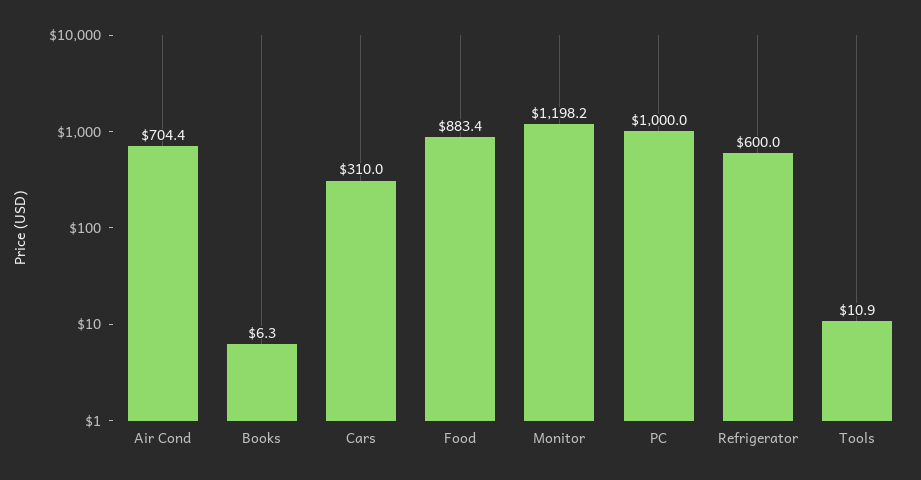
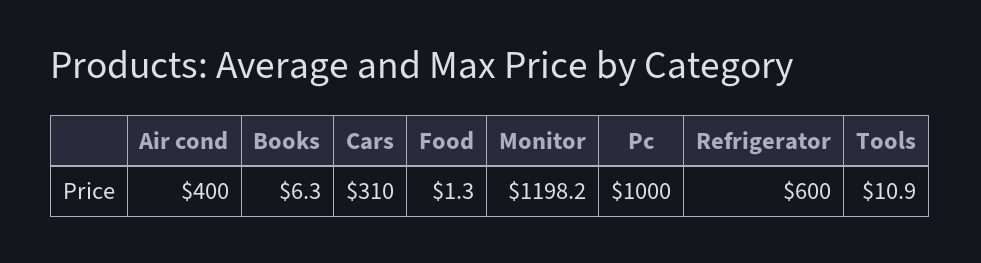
Air Cond: 704.4 -> 400
Food: 883.4 -> 1.3

